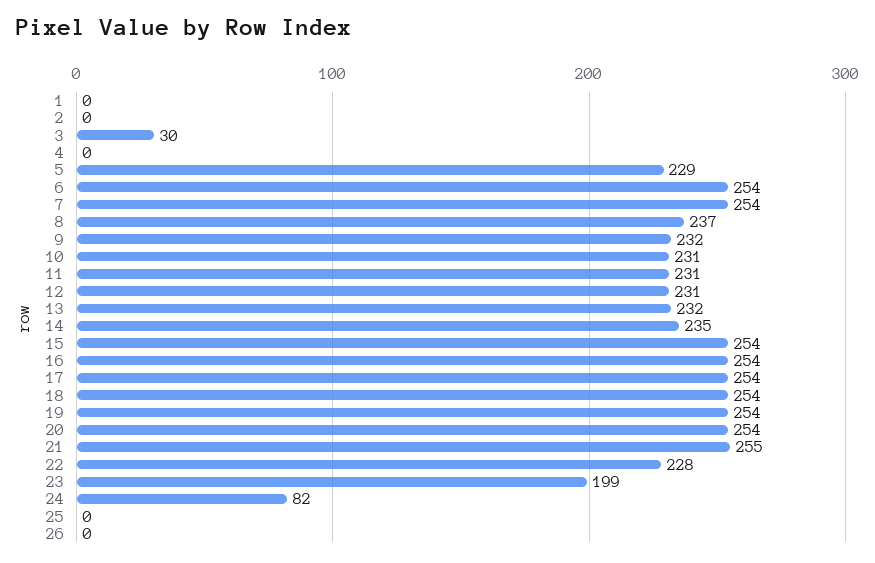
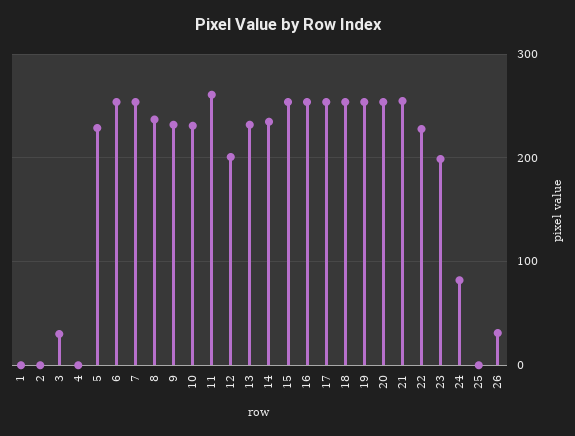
11: 231 -> 260
12: 231 -> 200
26: 0 -> 30

